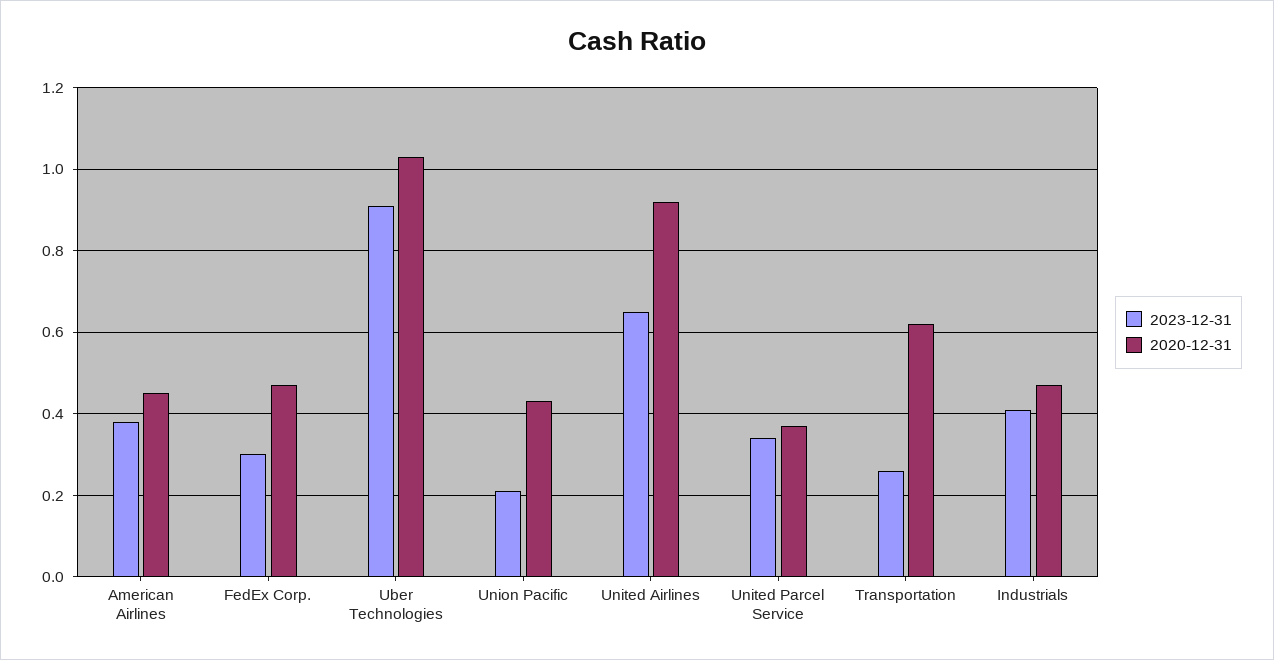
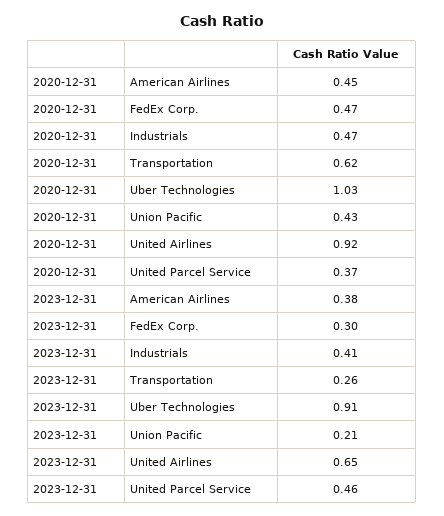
2023-12-31, United Parcel Service: 0.35 -> 0.46

